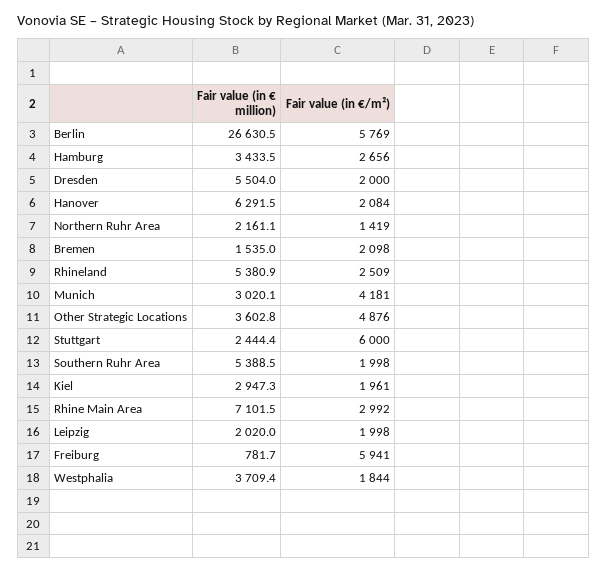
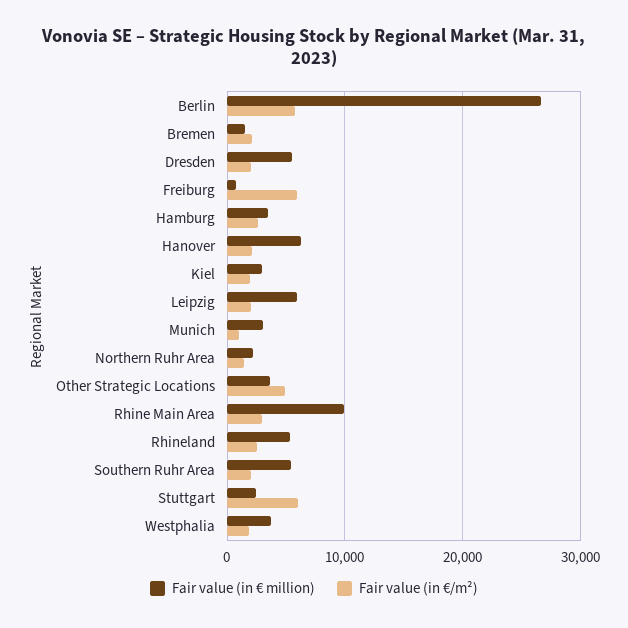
Fair value (in €/m²), Munich: 4181 -> 1000
Fair value (in € million), Rhine Main Area: 7101.5 -> 10000
Fair value (in € million), Leipzig: 2020 -> 6000

